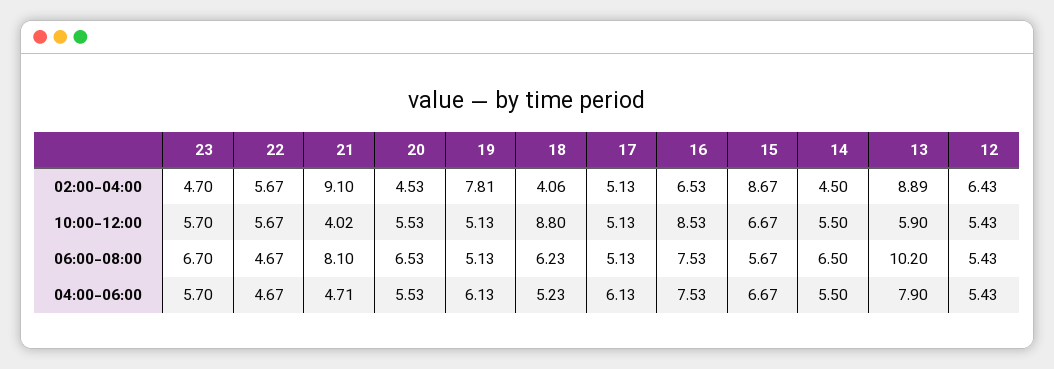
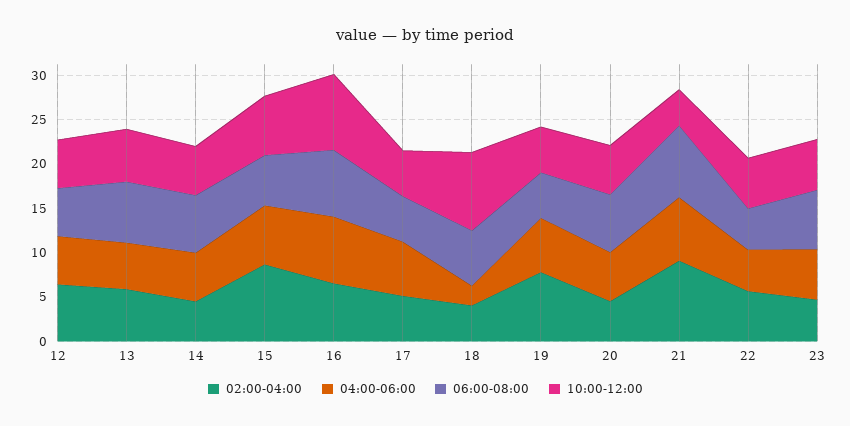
02:00-04:00, 13: 8.89 -> 6
06:00-08:00, 13: 10.2 -> 7
04:00-06:00, 21: 4.71 -> 7
04:00-06:00, 18: 5.23 -> 2
04:00-06:00, 13: 7.9 -> 5

